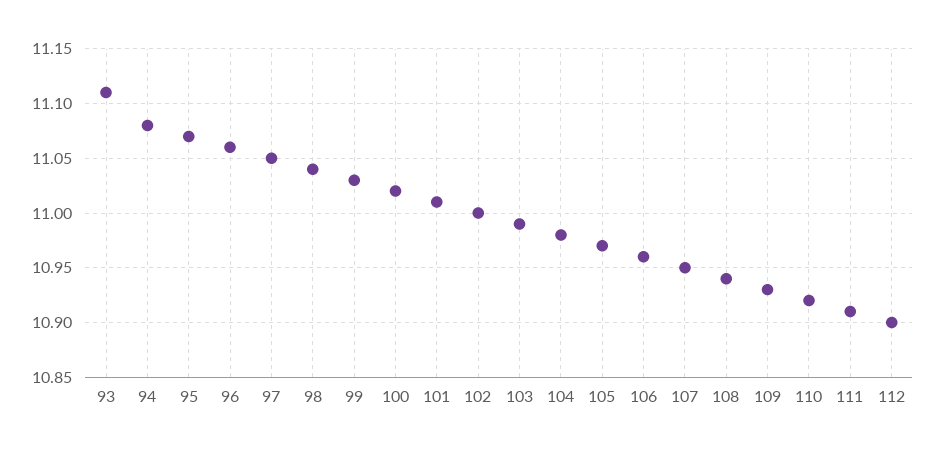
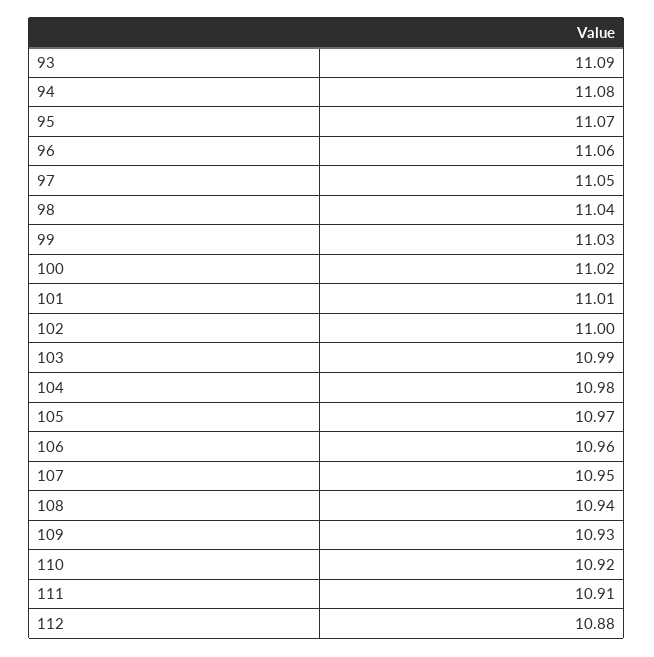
93: 11.11 -> 11.09
112: 10.9 -> 10.88

